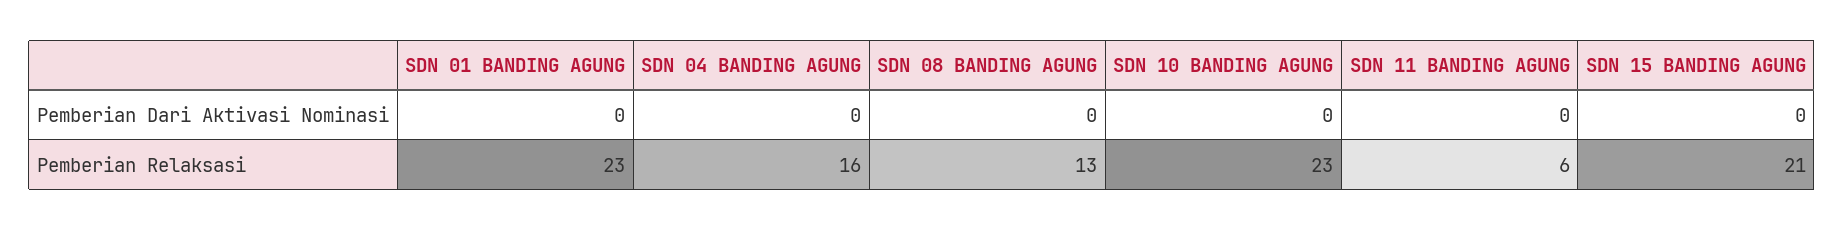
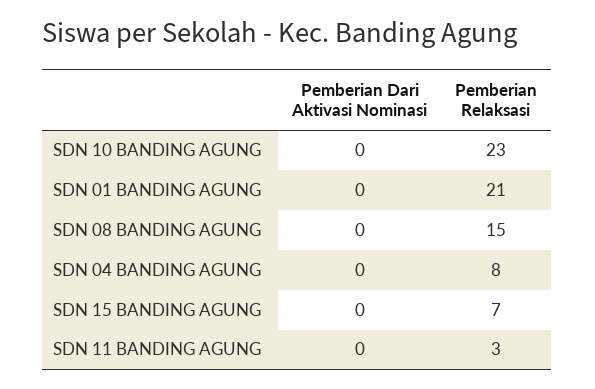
SDN 01 BANDING AGUNG, Pemberian Relaksasi: 23 -> 21
SDN 04 BANDING AGUNG, Pemberian Relaksasi: 16 -> 8
SDN 08 BANDING AGUNG, Pemberian Relaksasi: 13 -> 15
SDN 11 BANDING AGUNG, Pemberian Relaksasi: 6 -> 3
SDN 15 BANDING AGUNG, Pemberian Relaksasi: 21 -> 7

